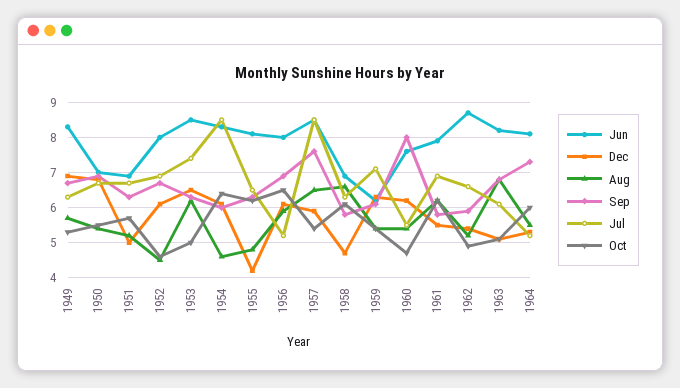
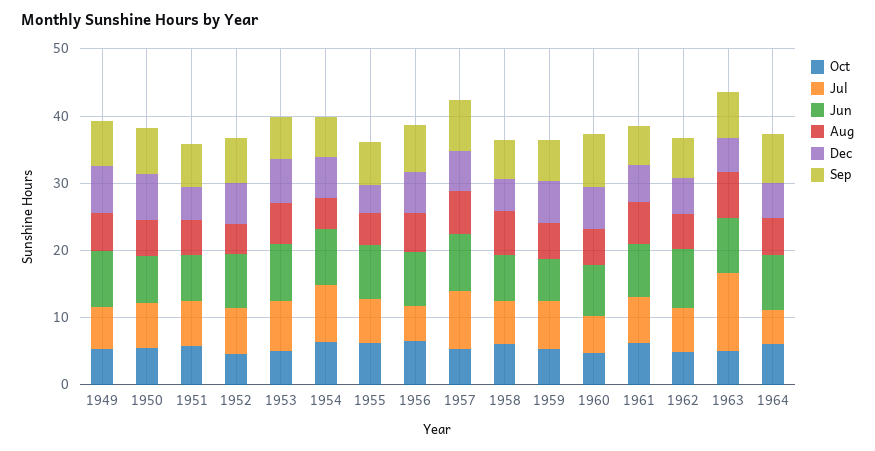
Jul, 1963: 6 -> 12

